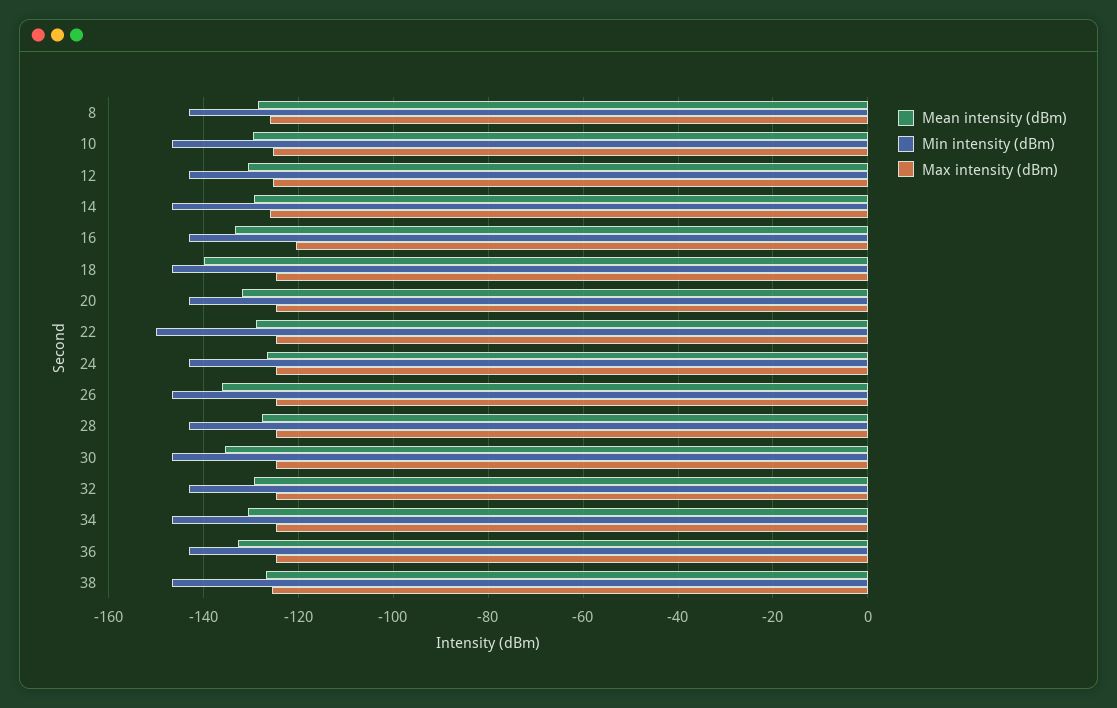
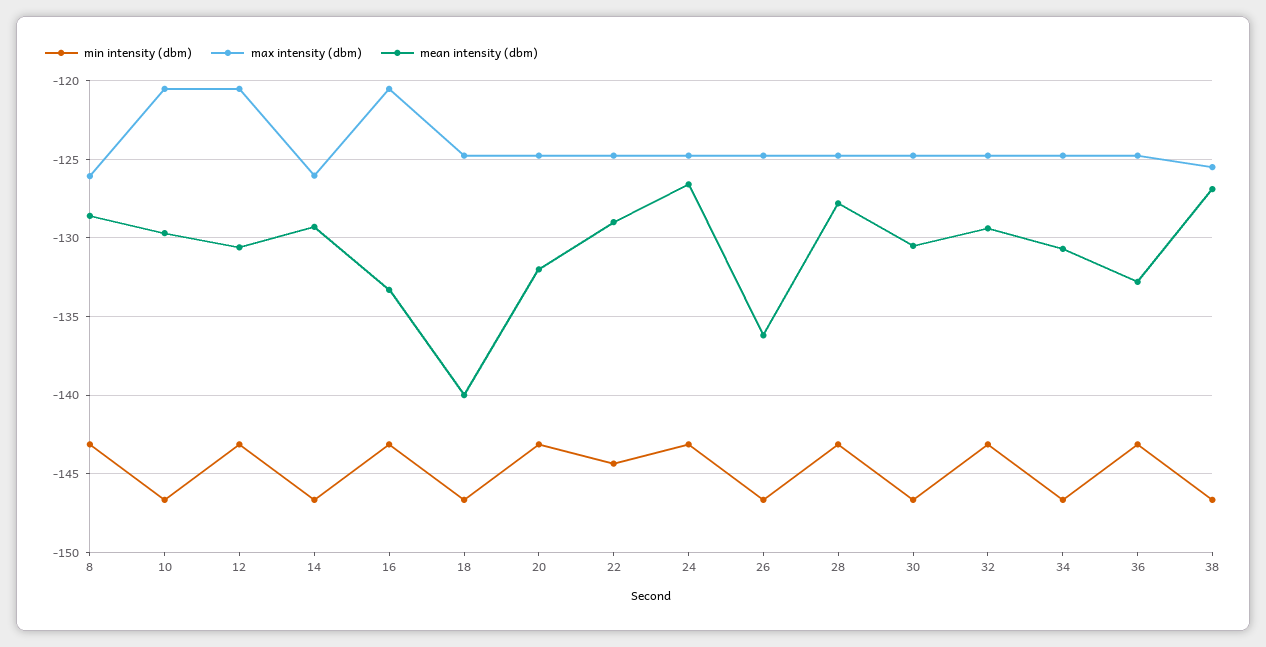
Max intensity (dBm), 10: -126 -> -120.5
Max intensity (dBm), 12: -126 -> -120.5
Min intensity (dBm), 22: -150 -> -144.5
Mean intensity (dBm), 30: -136 -> -130.5

